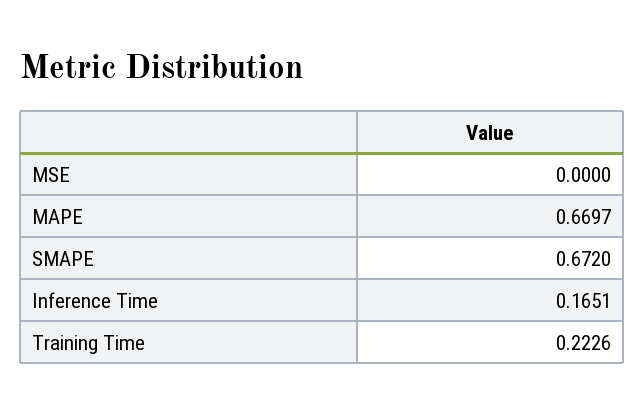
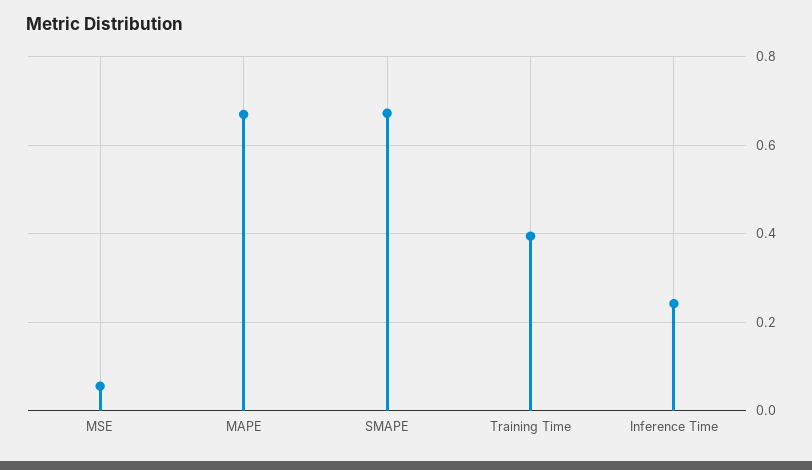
MSE: 0 -> 0.06
Inference Time: 0.1651 -> 0.24
Training Time: 0.2226 -> 0.4

